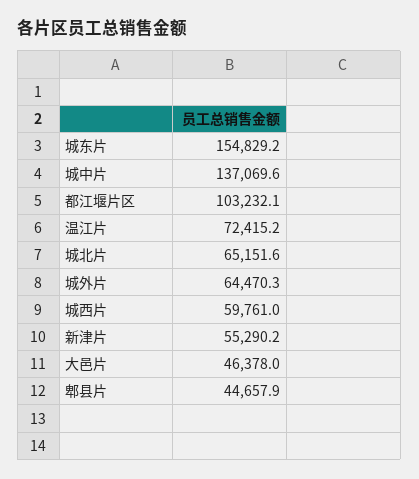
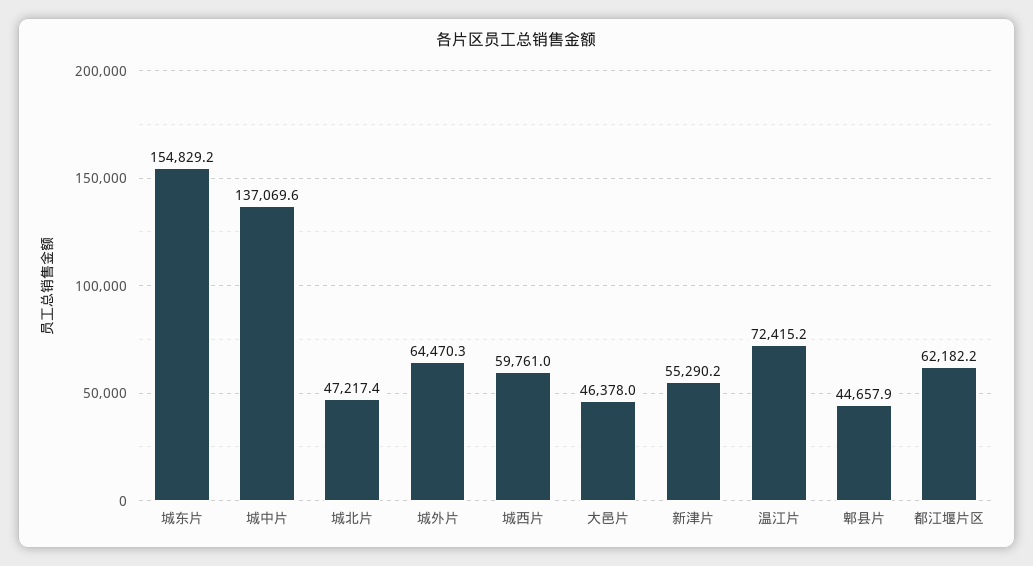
都江堰片区: 103232.1 -> 62182.2
城北片: 65151.6 -> 47217.4

